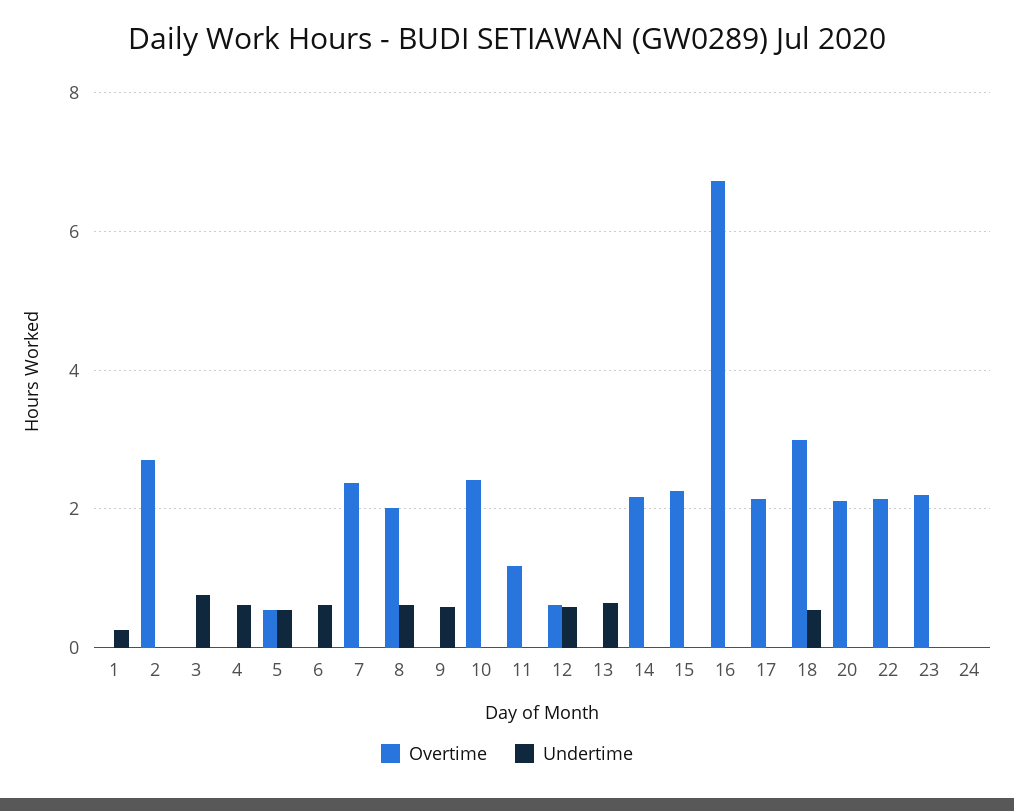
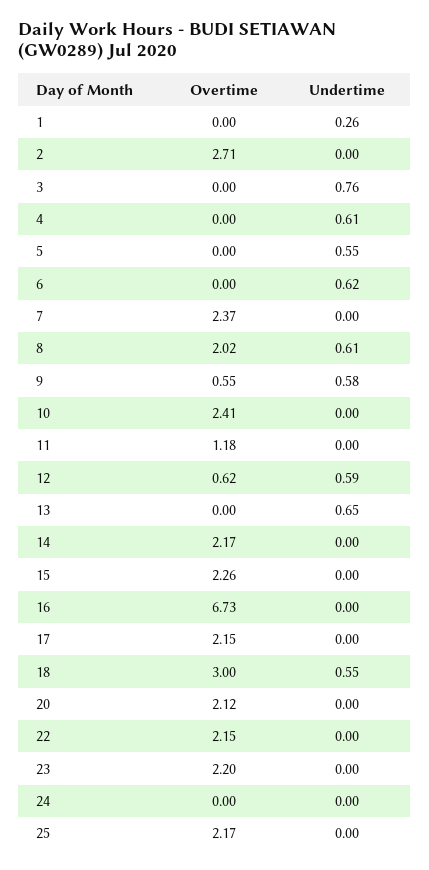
Overtime, 5: 0.6 -> 0
Overtime, 9: 0 -> 0.55
Overtime, 25: none -> 2.17
Undertime, 25: none -> 0

